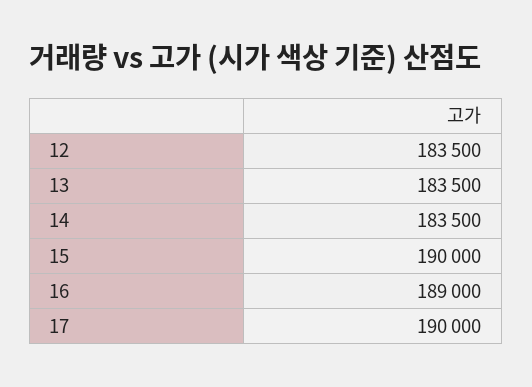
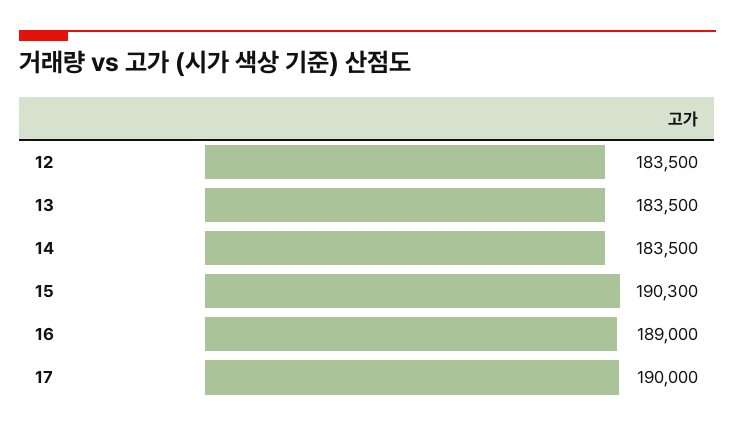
15: 190000 -> 190300

